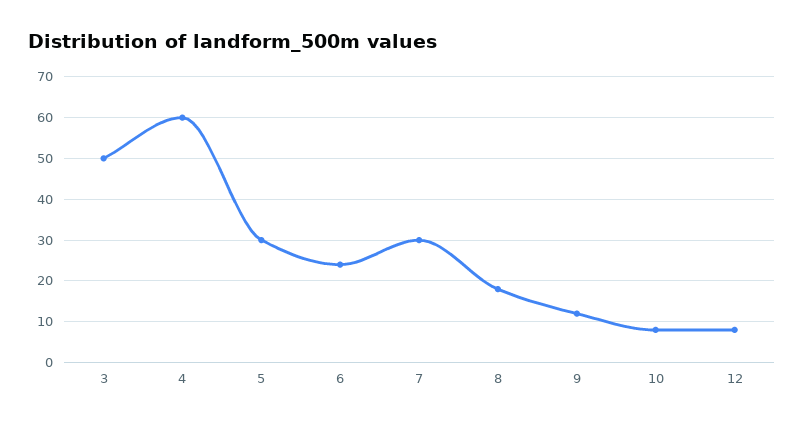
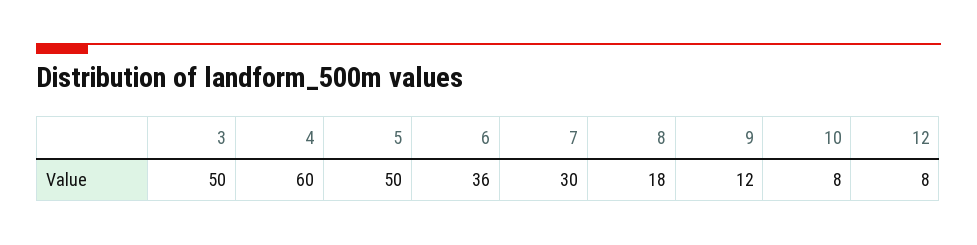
5: 30 -> 50
6: 25 -> 36

